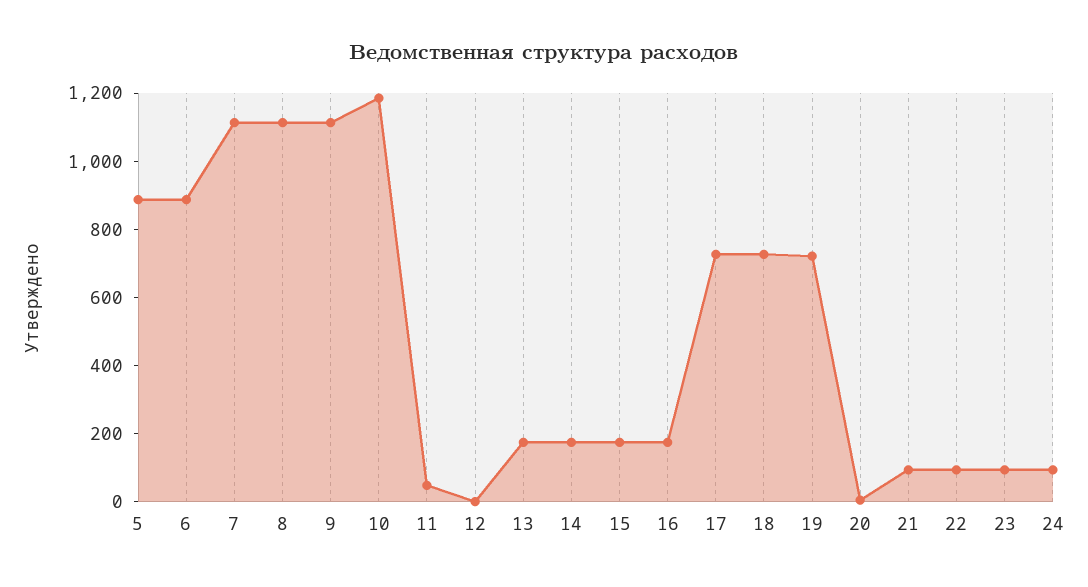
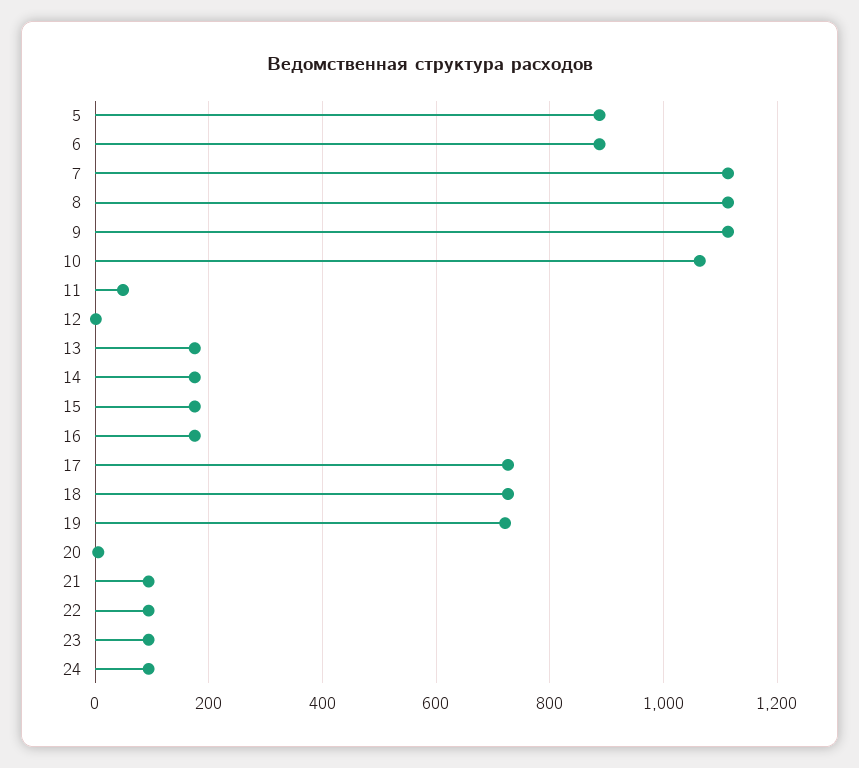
10: 1200 -> 1060

